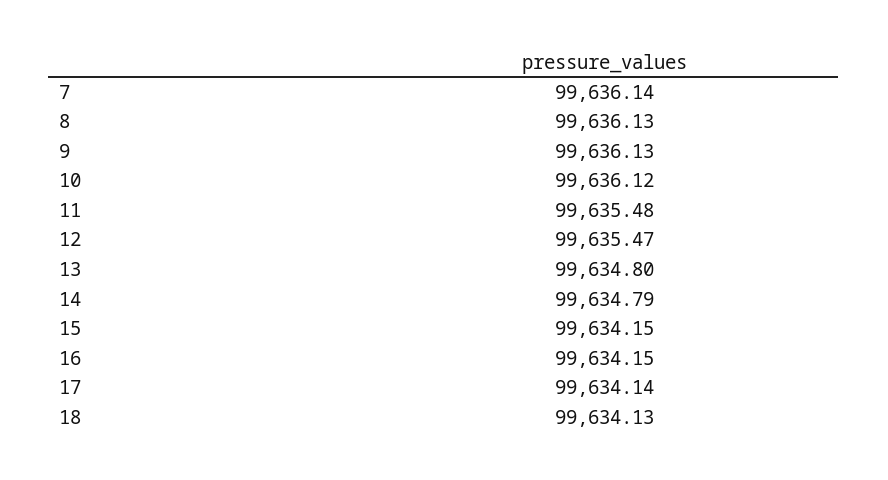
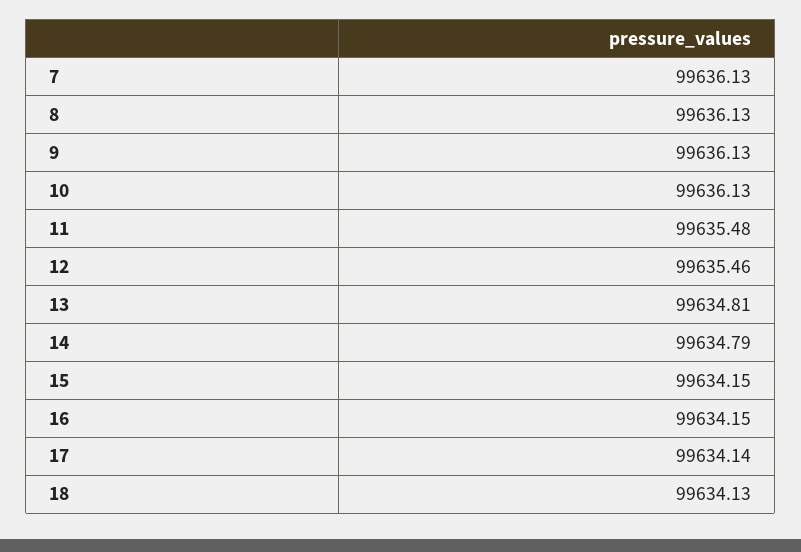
7: 99636.14 -> 99636.13
10: 99636.12 -> 99636.13
12: 99635.47 -> 99635.46
13: 99634.8 -> 99634.81

